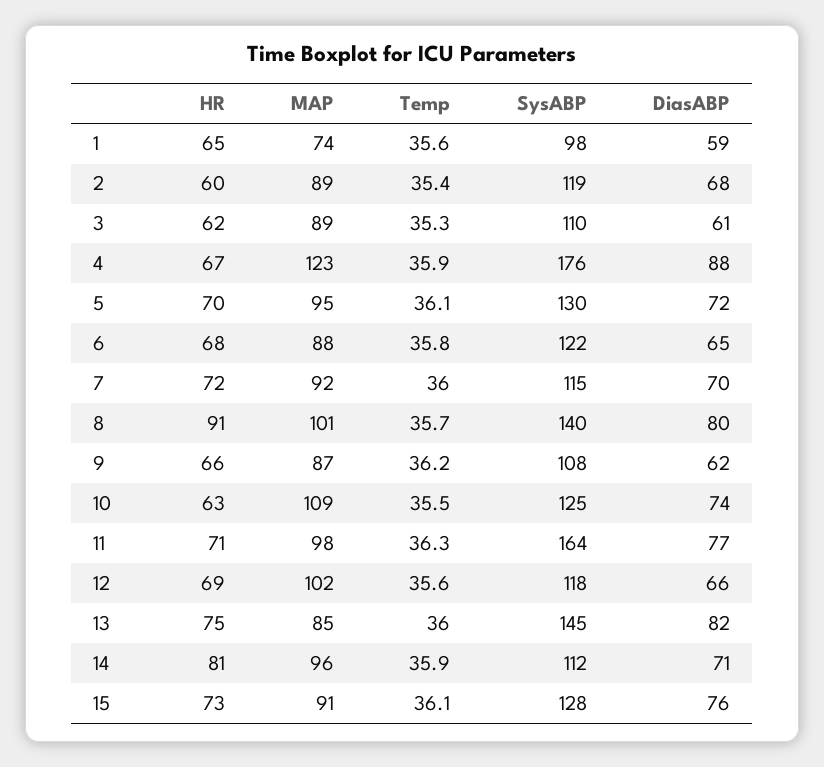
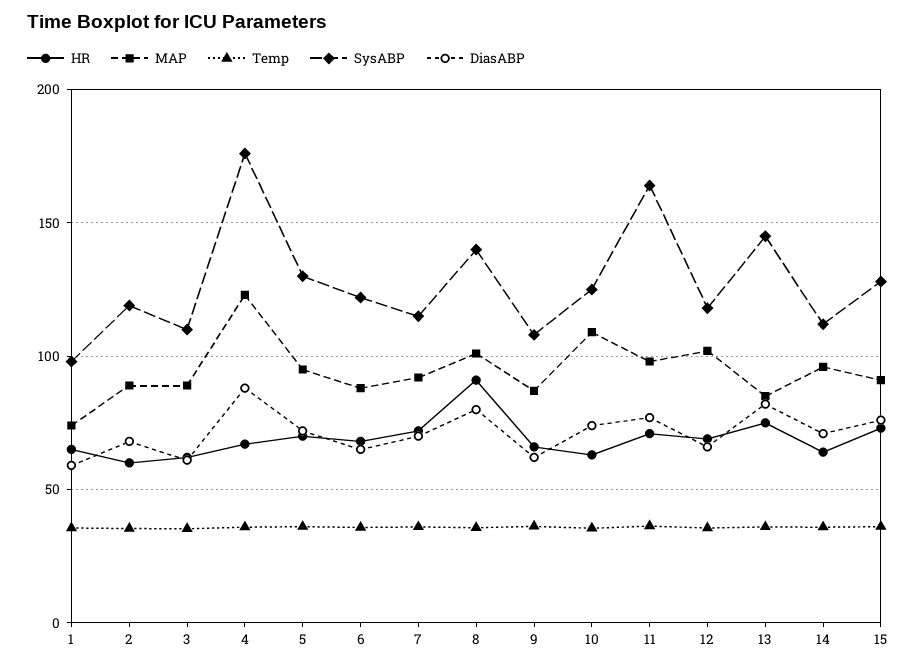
HR, 14: 81 -> 65

